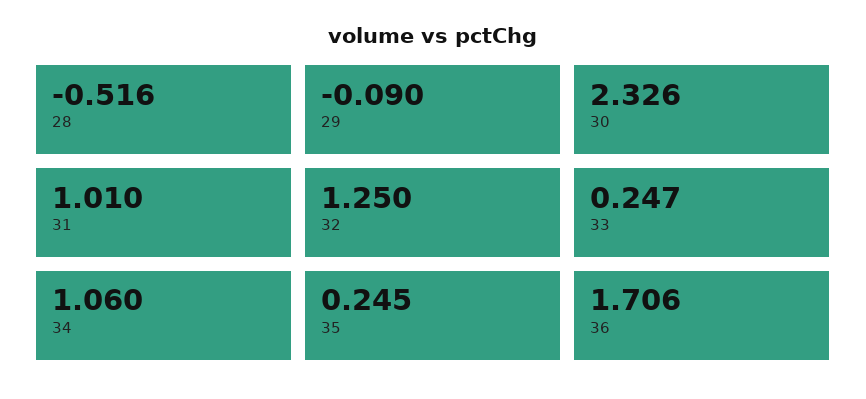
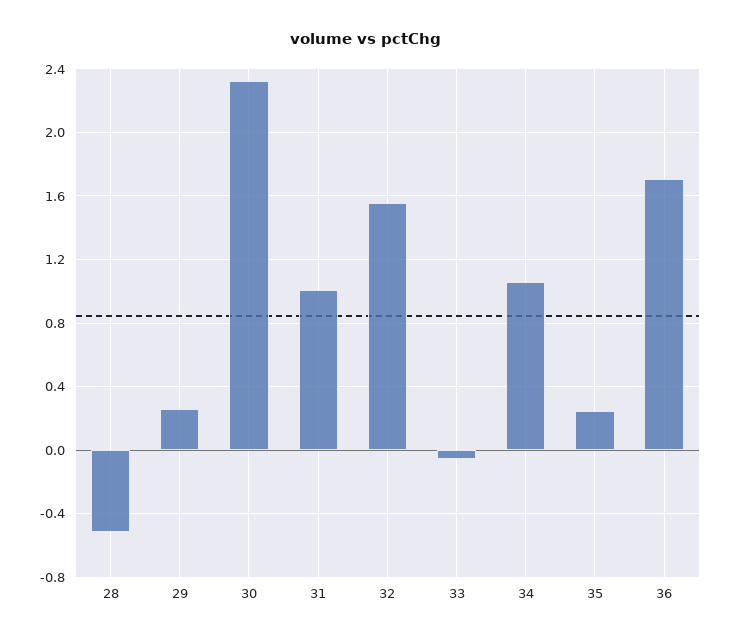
29: -0.09 -> 0.25
32: 1.25 -> 1.55
33: 0.247 -> -0.05

